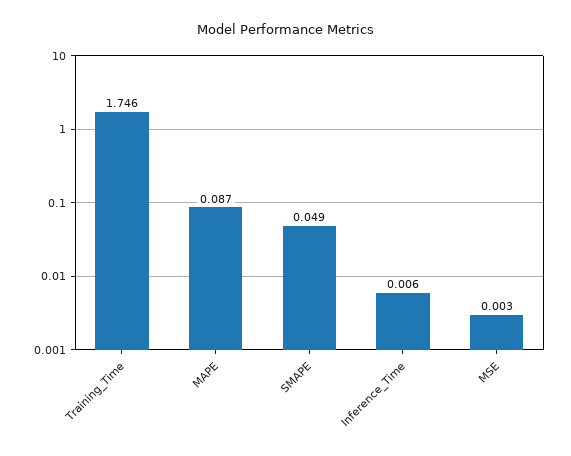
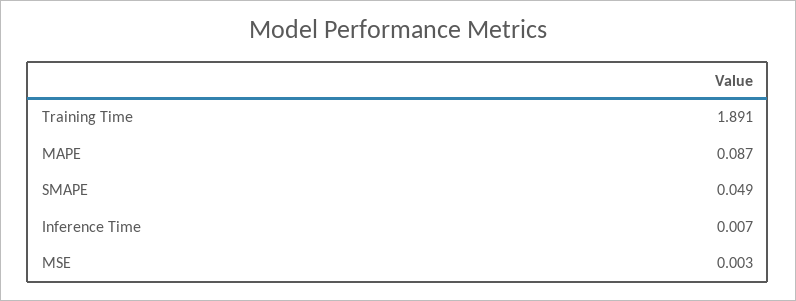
Training_Time: 1.746 -> 1.891
Inference_Time: 0.006 -> 0.007

